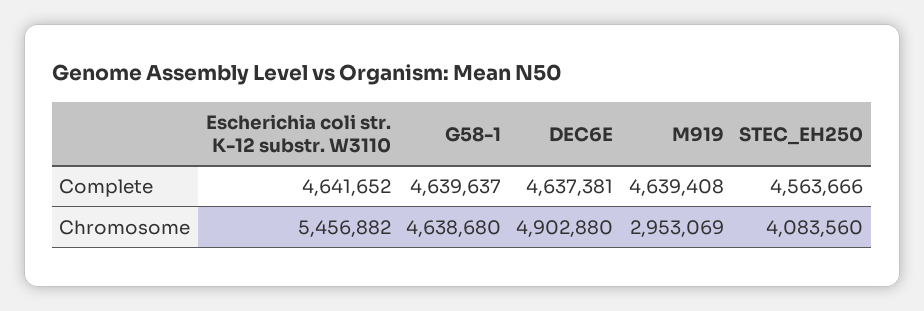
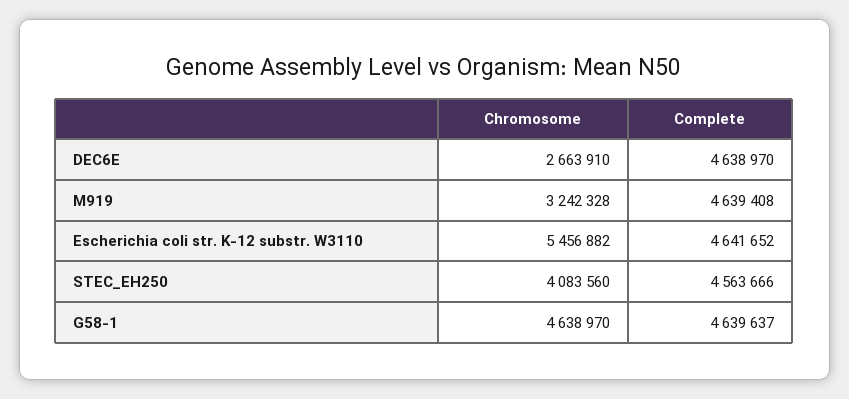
DEC6E, Complete: 4637381 -> 4638970
G58-1, Chromosome: 4638680 -> 4638970
DEC6E, Chromosome: 4902880 -> 2663910
M919, Chromosome: 2953069 -> 3242328

